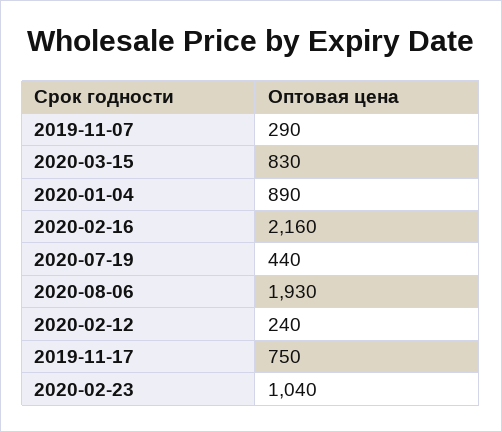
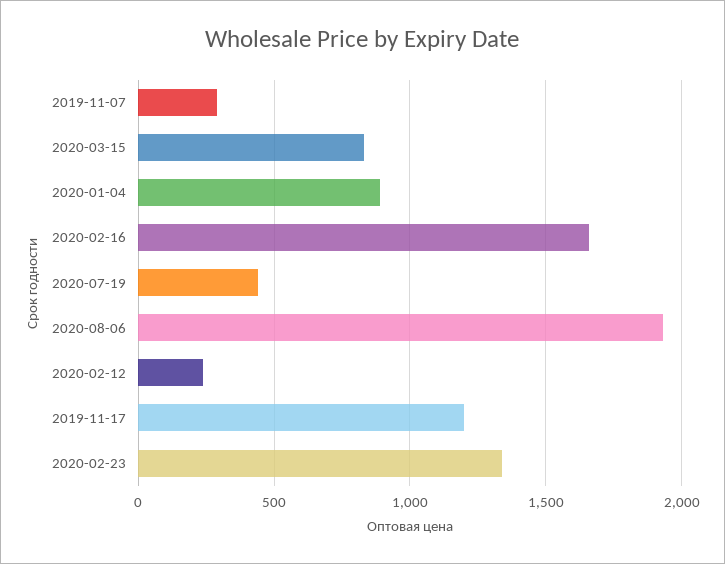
2020-02-16: 2160 -> 1650
2019-11-17: 750 -> 1200
2020-02-23: 1040 -> 1350

